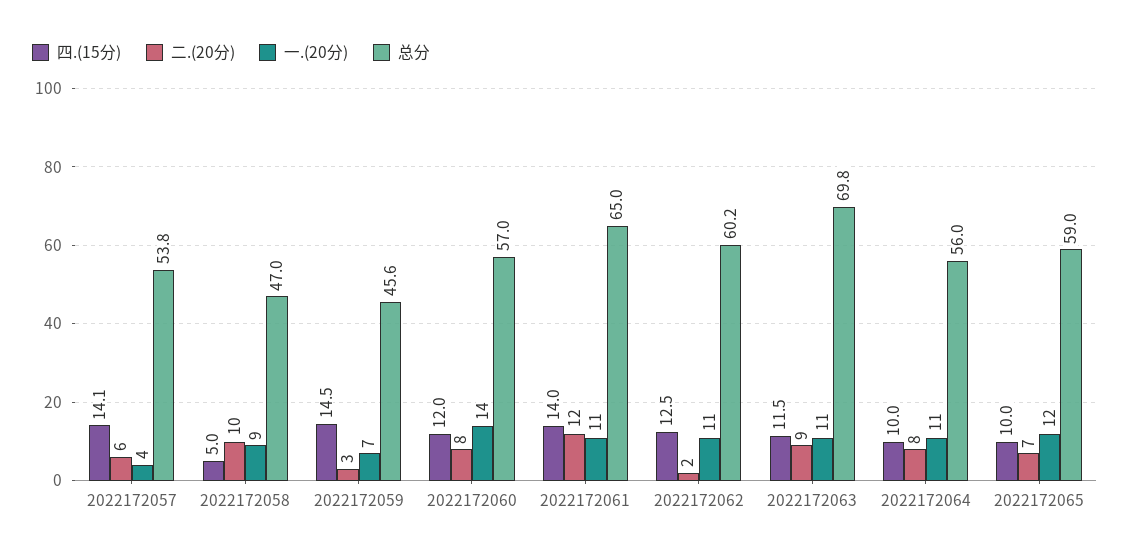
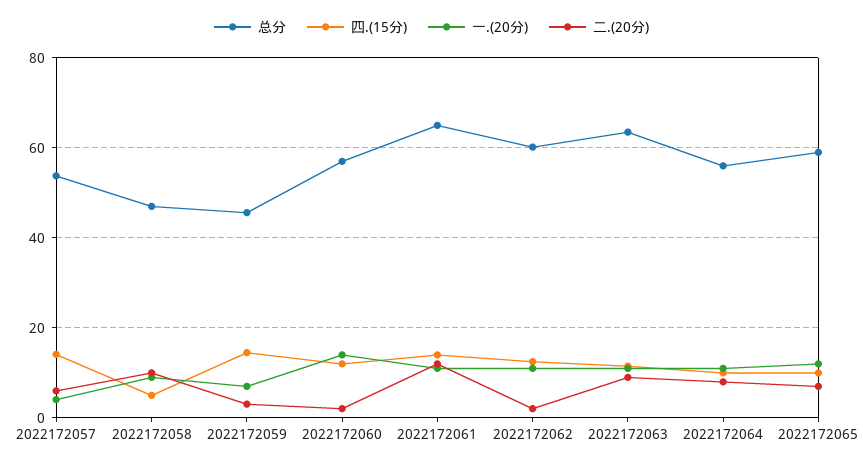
二.(20分), 2022172060: 8 -> 2
总分, 2022172063: 69.8 -> 64

